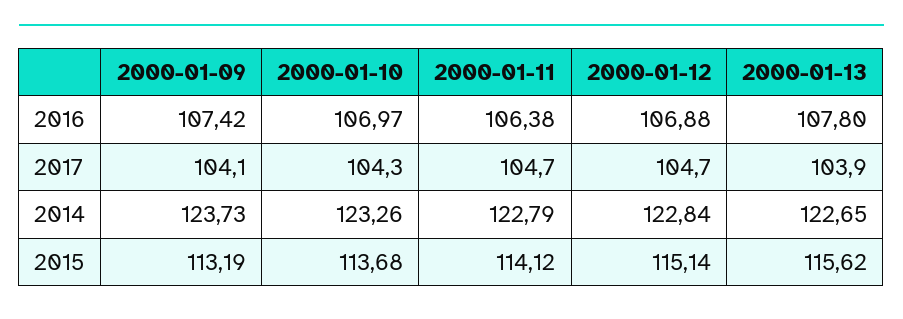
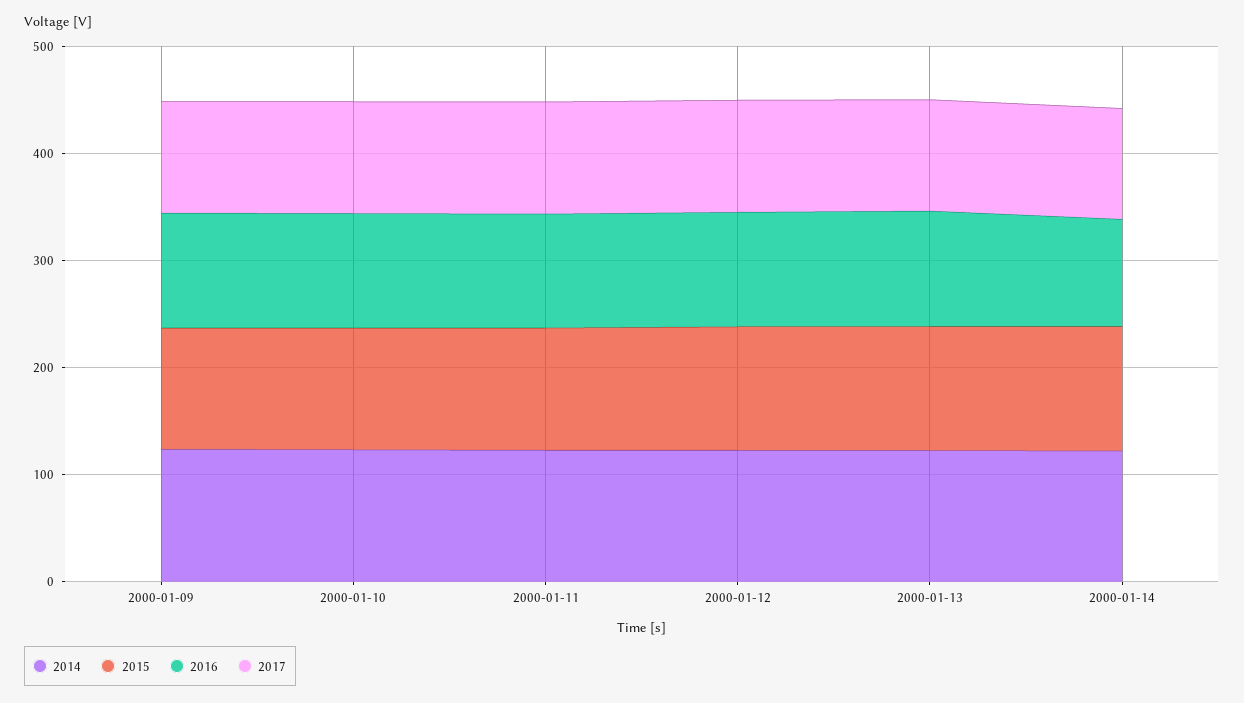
2014, 2000-01-14: none -> 120
2015, 2000-01-14: none -> 120
2016, 2000-01-14: none -> 100
2017, 2000-01-14: none -> 100

